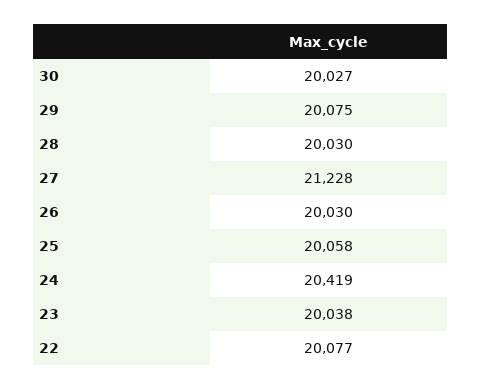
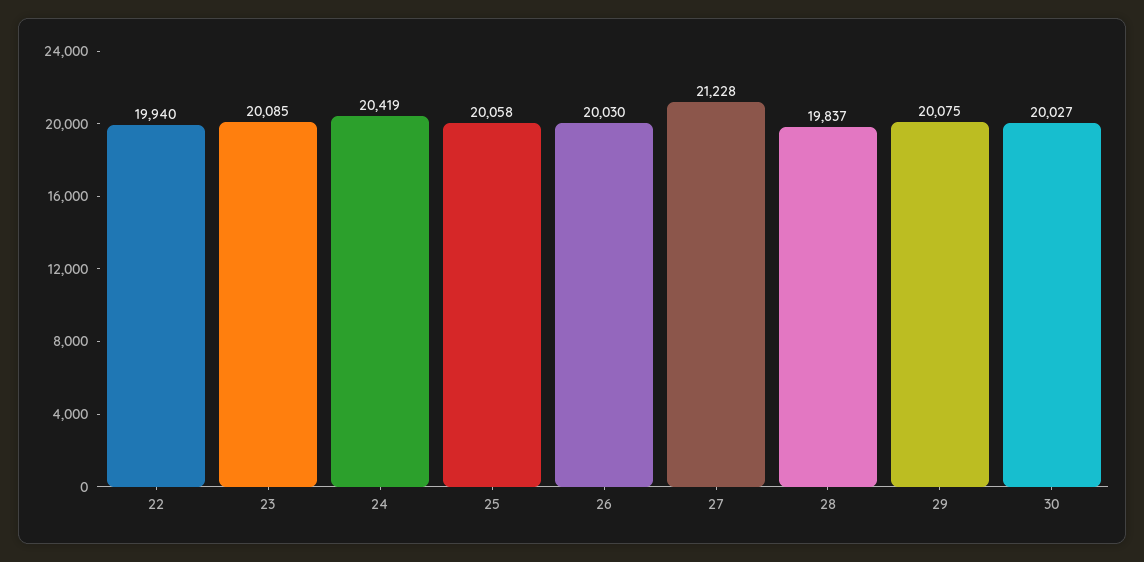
28: 20030 -> 19837
23: 20038 -> 20085
22: 20077 -> 19940

